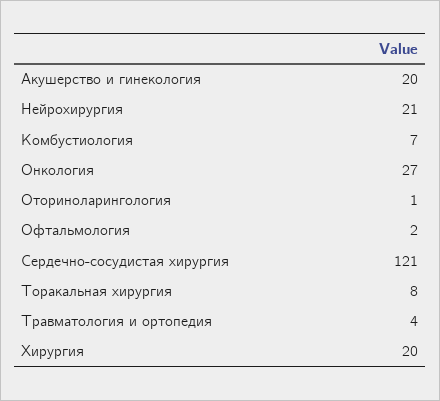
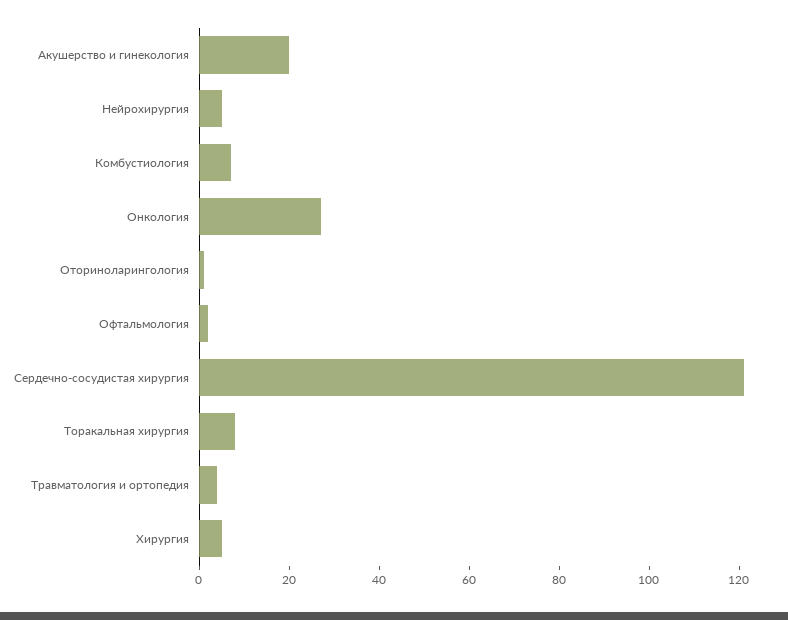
Нейрохирургия: 21 -> 5
Хирургия: 20 -> 5

